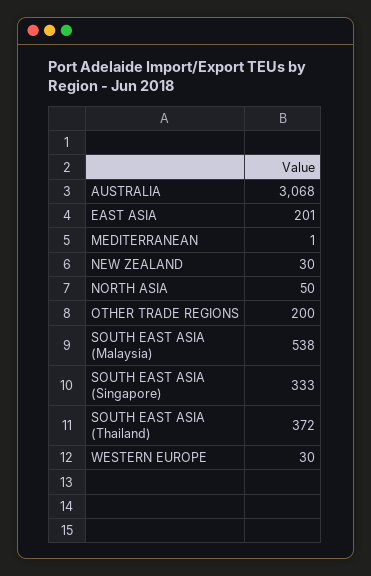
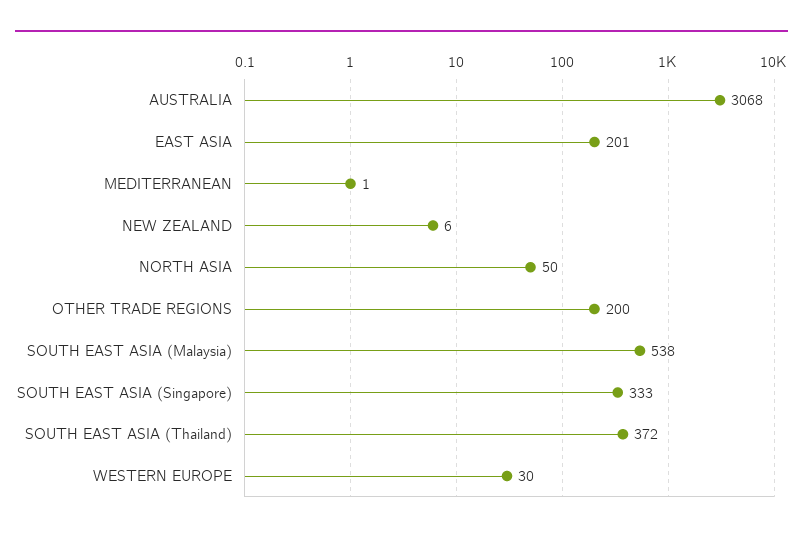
NEW ZEALAND: 30 -> 6

